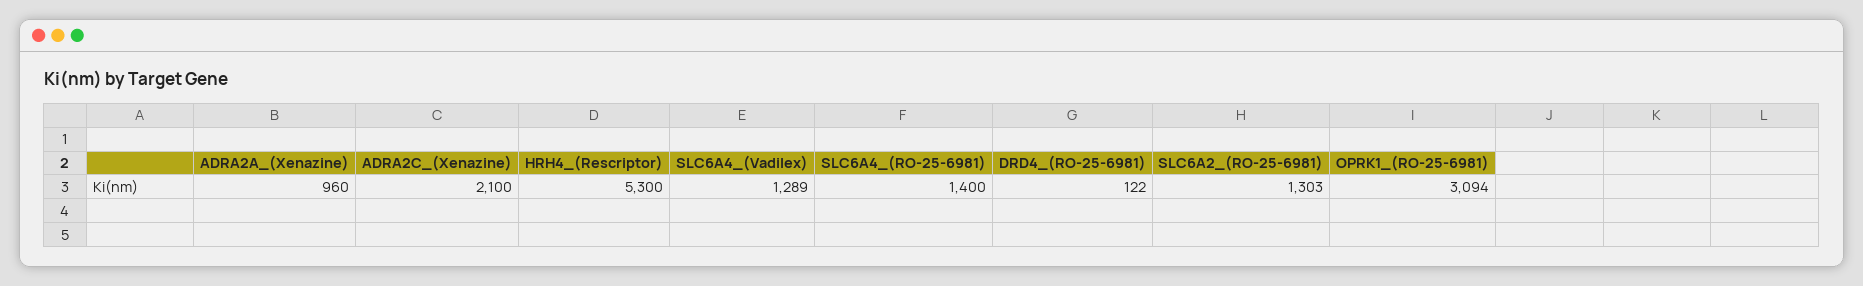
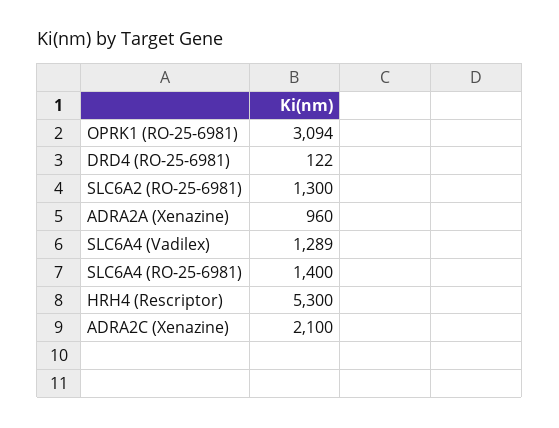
SLC6A2_(RO-25-6981): 1303 -> 1300

